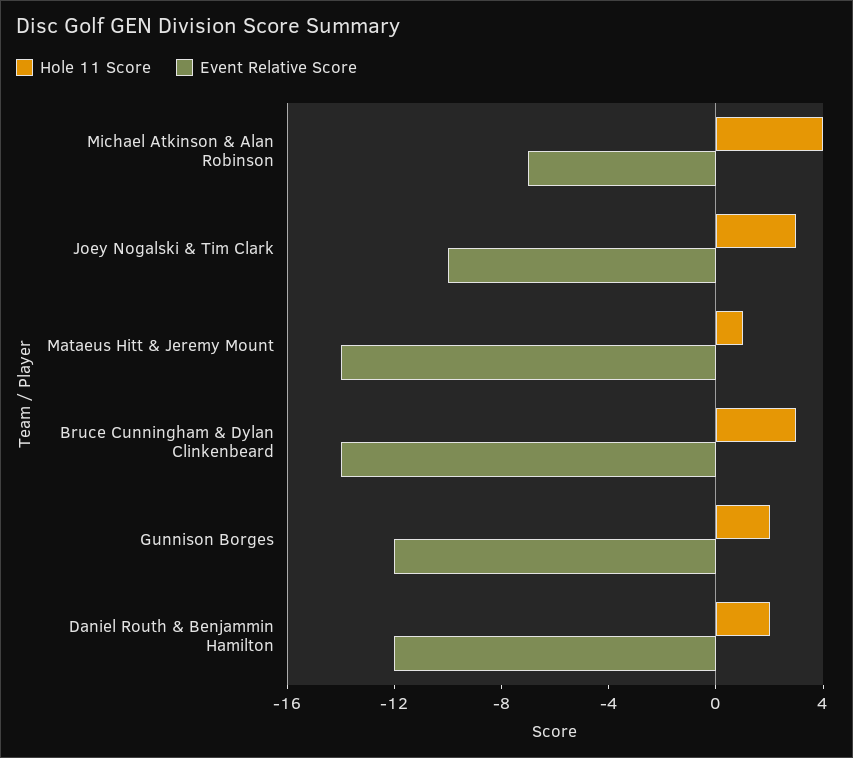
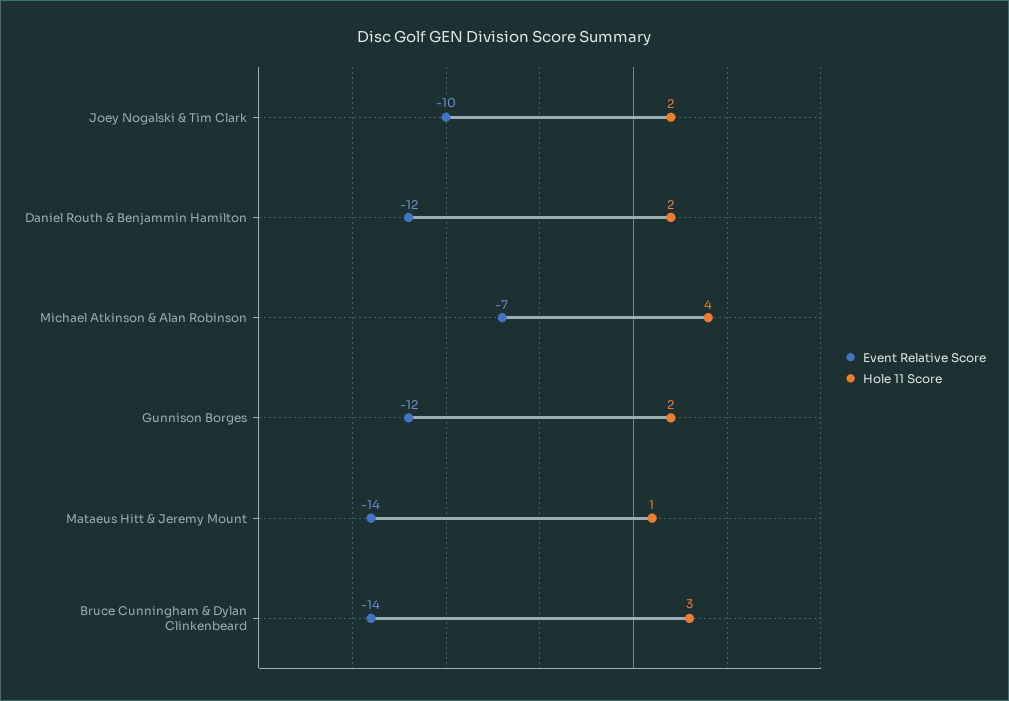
Hole 11 Score, Joey Nogalski & Tim Clark: 3 -> 2

